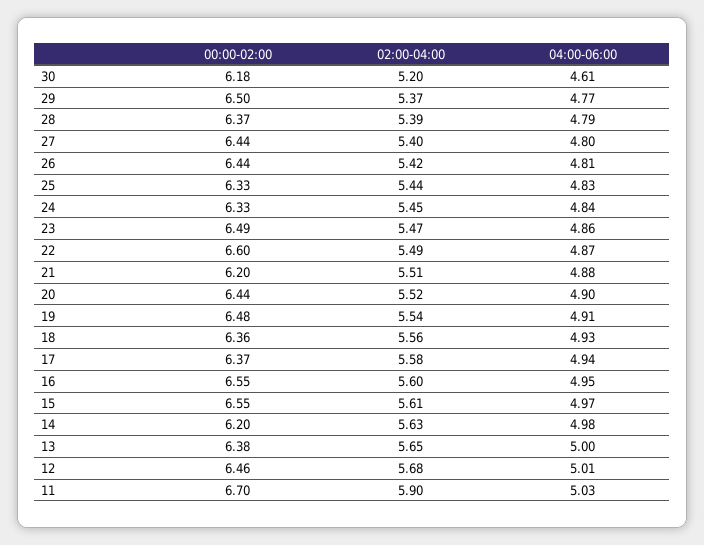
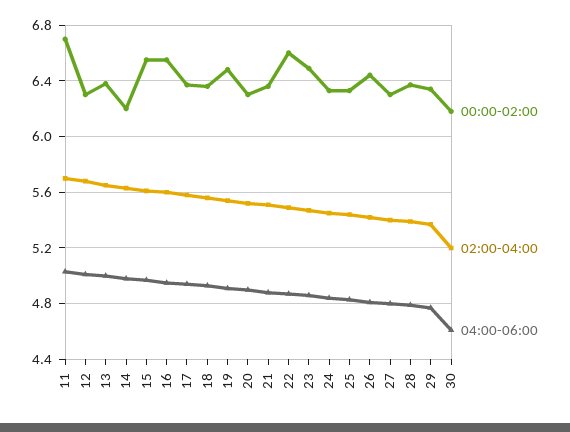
00:00-02:00, 29: 6.5 -> 6.35
00:00-02:00, 27: 6.44 -> 6.3
00:00-02:00, 21: 6.2 -> 6.35
00:00-02:00, 20: 6.44 -> 6.3
00:00-02:00, 12: 6.46 -> 6.3
02:00-04:00, 11: 5.9 -> 5.7

